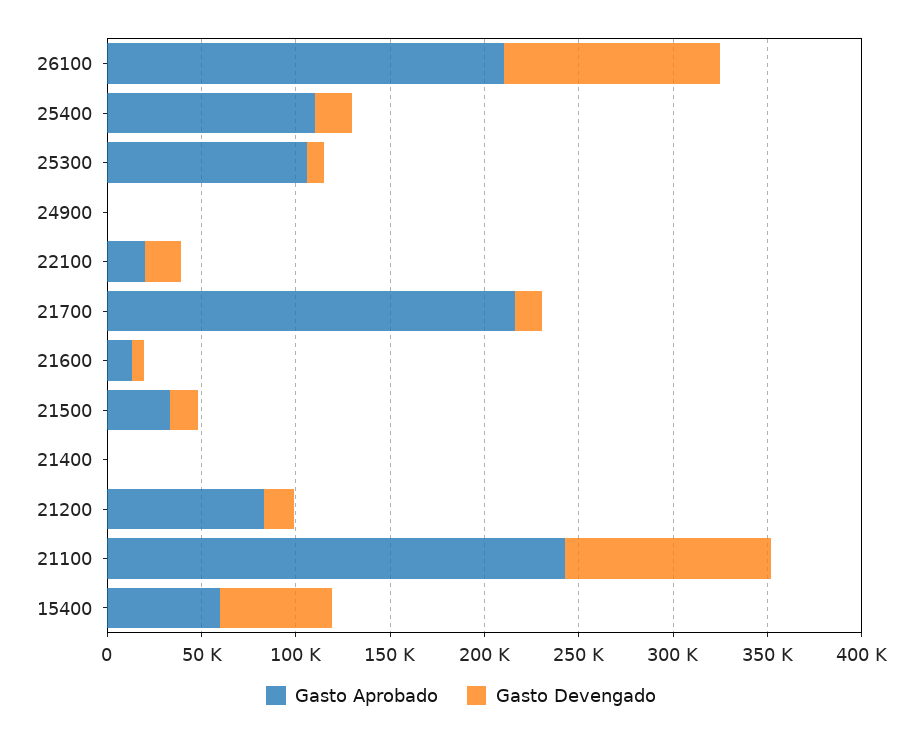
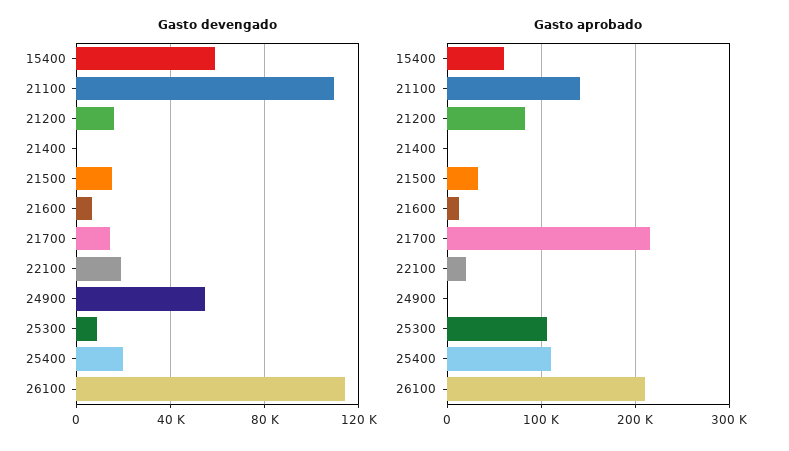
Gasto Devengado, 24900: 0 -> 55000
Gasto Aprobado, 21100: 240000 -> 140000

